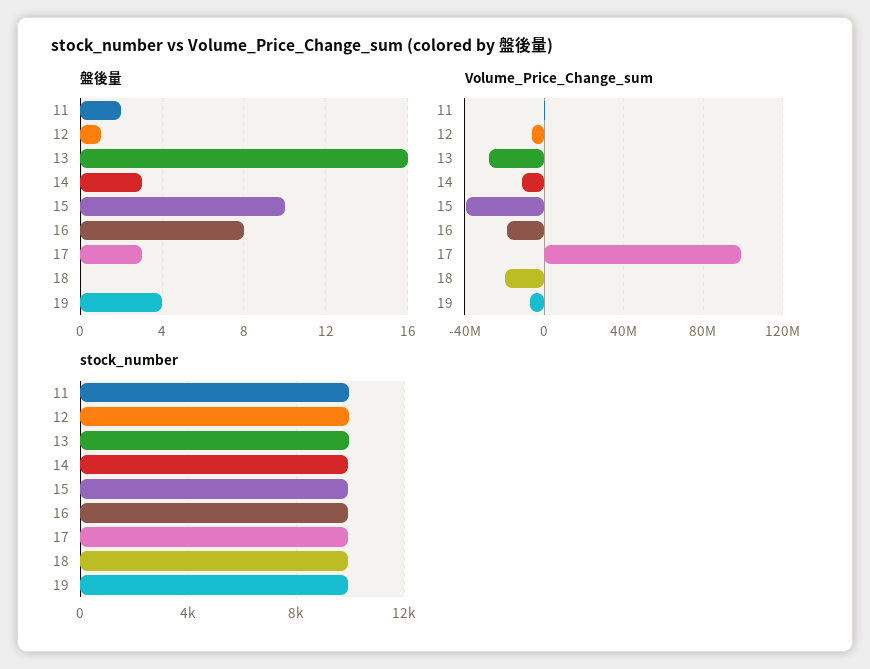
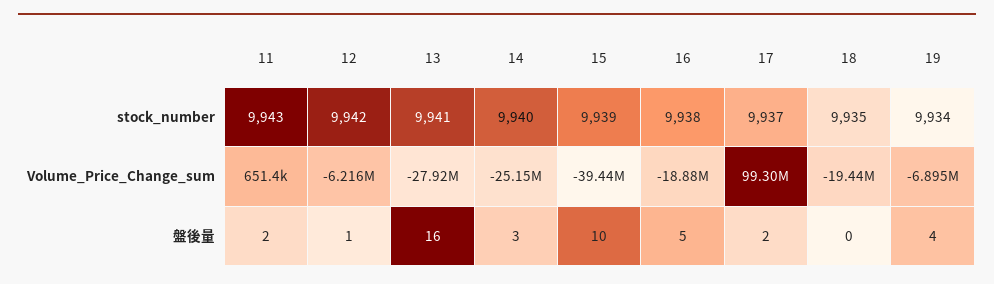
盤後量, 16: 8 -> 5
盤後量, 17: 3 -> 2
Volume_Price_Change_sum, 14: -10000000 -> -25150000

